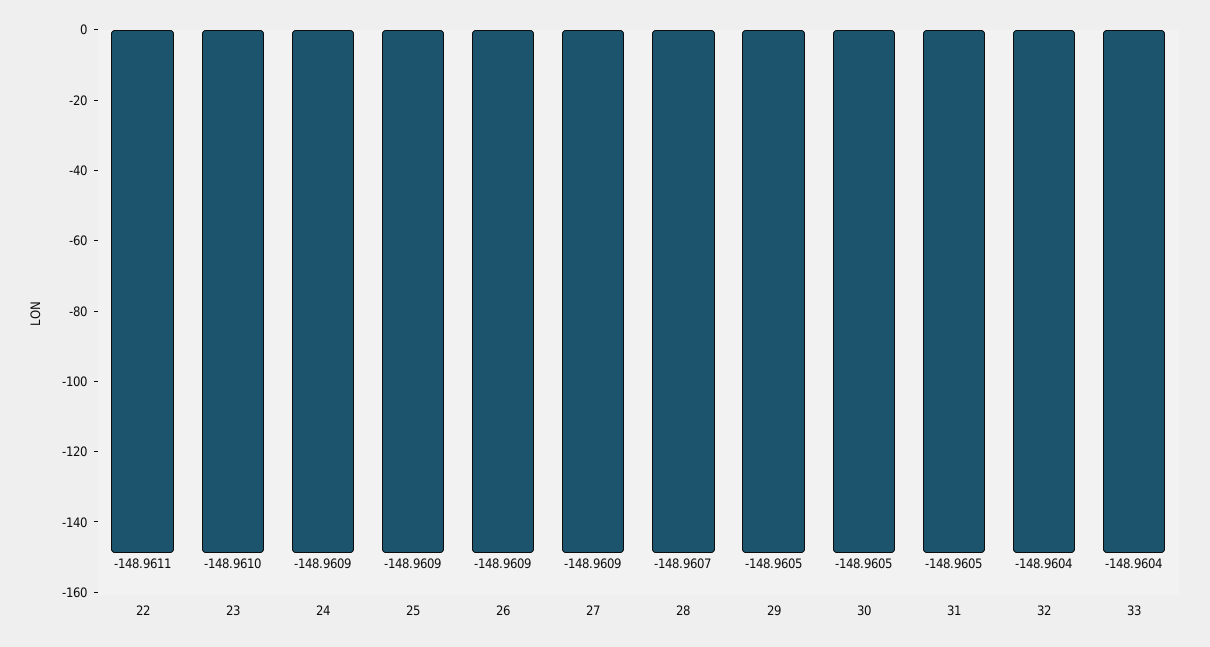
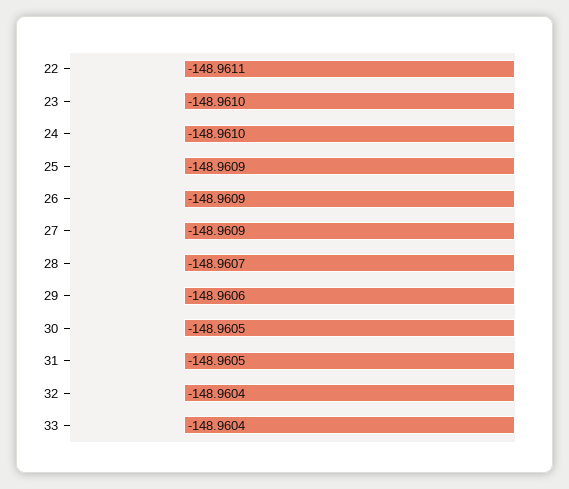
24: -148.9609 -> -148.961
29: -148.9605 -> -148.9606

